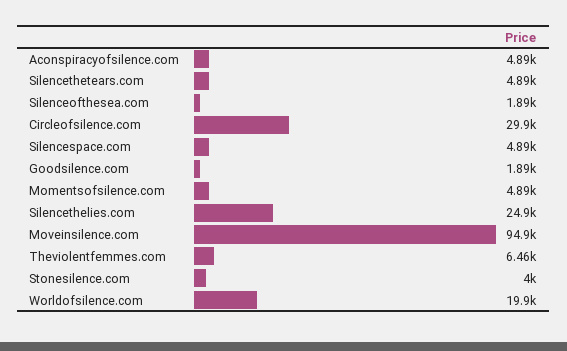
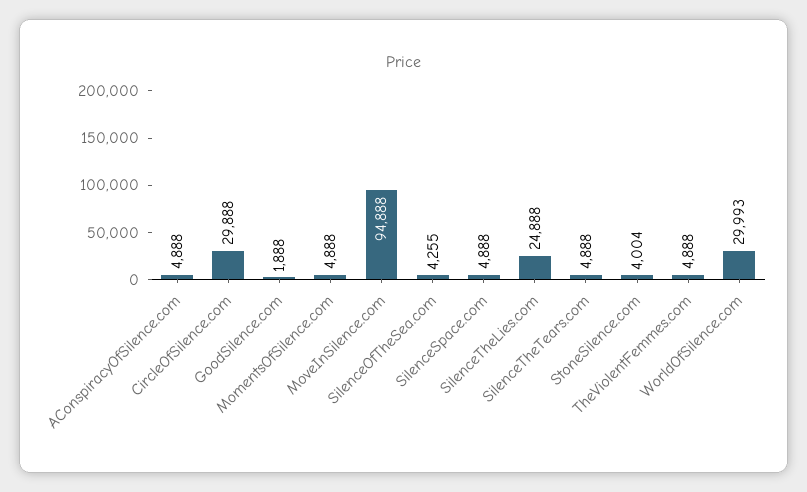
Silenceofthesea.com: 1890 -> 4255
Theviolentfemmes.com: 6460 -> 4888
Worldofsilence.com: 19900 -> 29993

